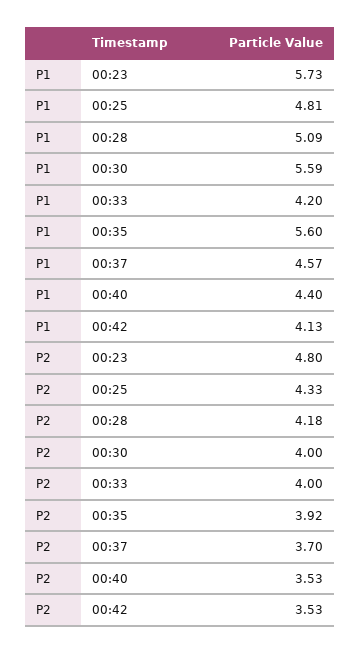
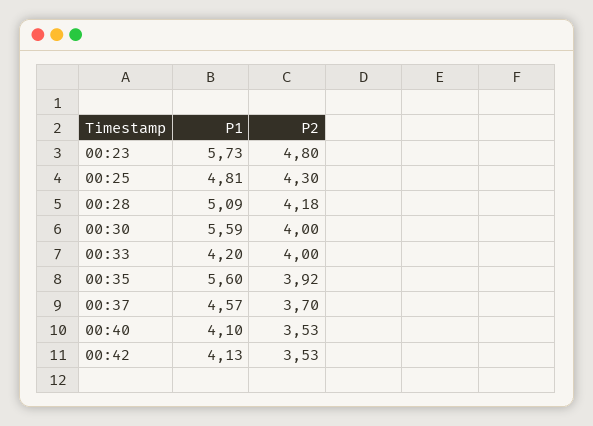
P1, 00:40: 4.4 -> 4.1
P2, 00:25: 4.33 -> 4.3

